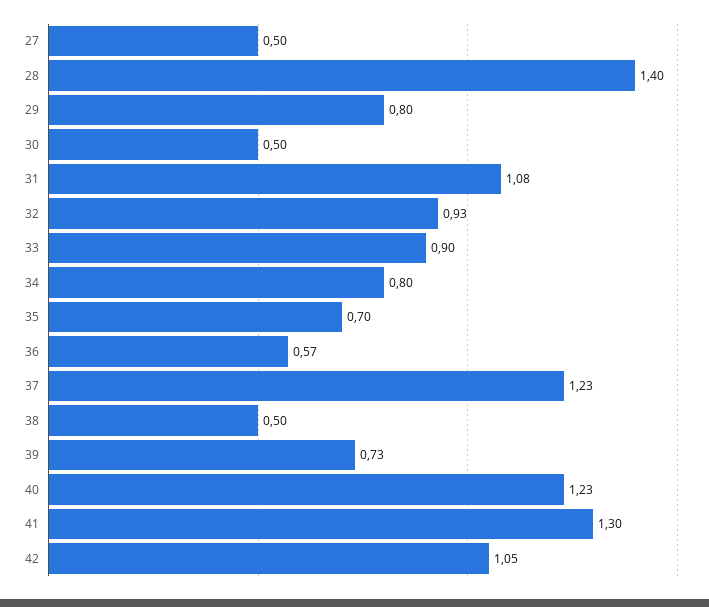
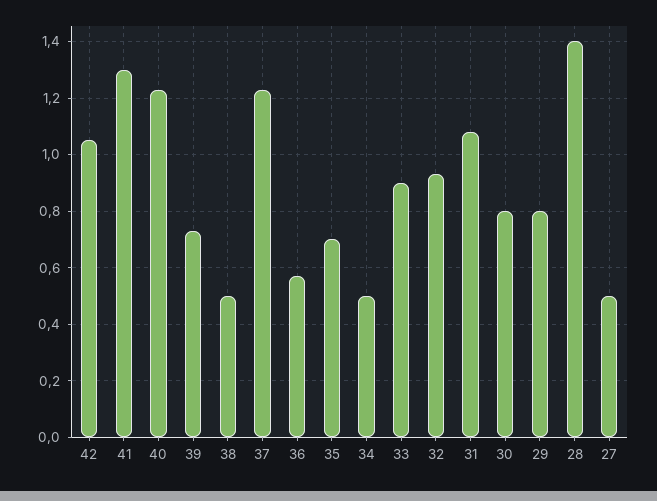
30: 0.5 -> 0.8
34: 0.8 -> 0.5

